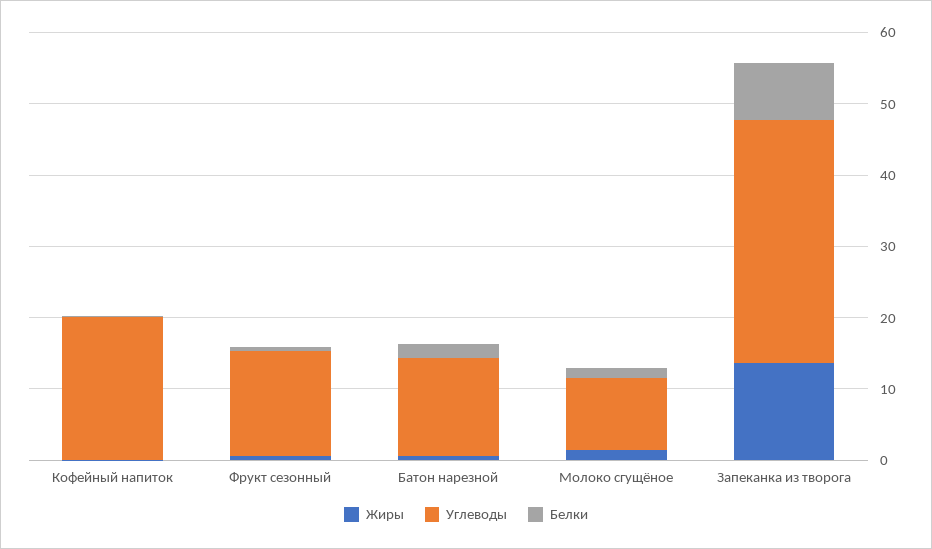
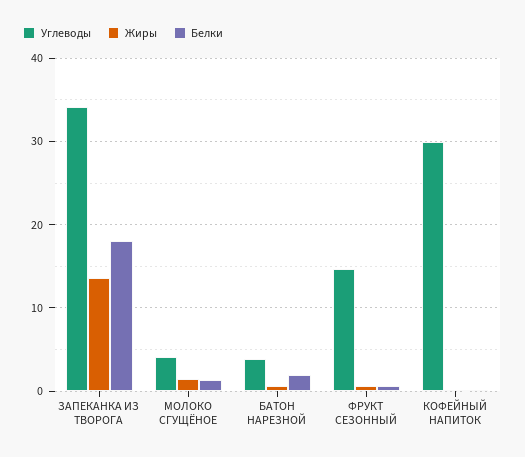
Углеводы, Кофейный напиток: 20 -> 30
Углеводы, Батон нарезной: 14 -> 4
Углеводы, Молоко сгущёное: 10 -> 4
Белки, Запеканка из творога: 8 -> 18

